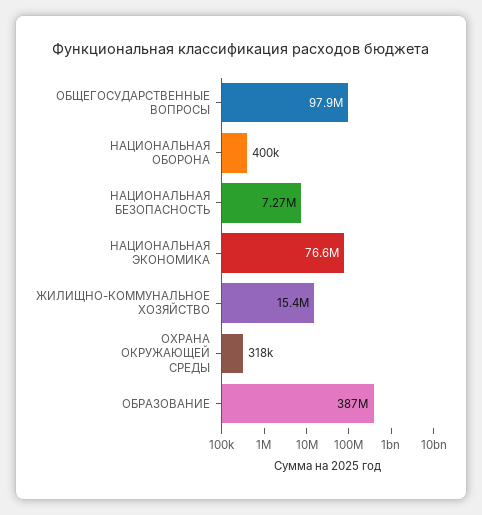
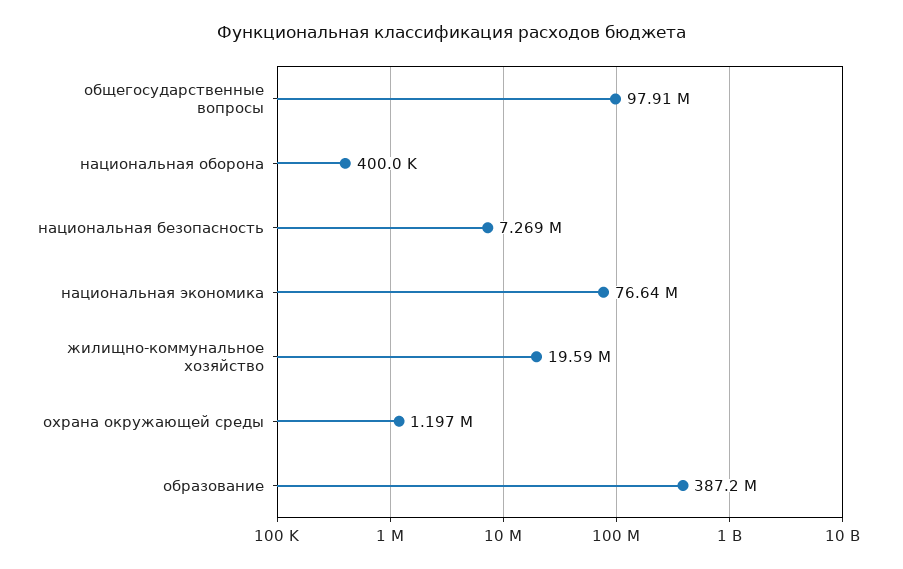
ЖИЛИЩНО-КОММУНАЛЬНОЕ ХОЗЯЙСТВО: 15400000 -> 19590000
ОХРАНА ОКРУЖАЮЩЕЙ СРЕДЫ: 318000 -> 1197000

